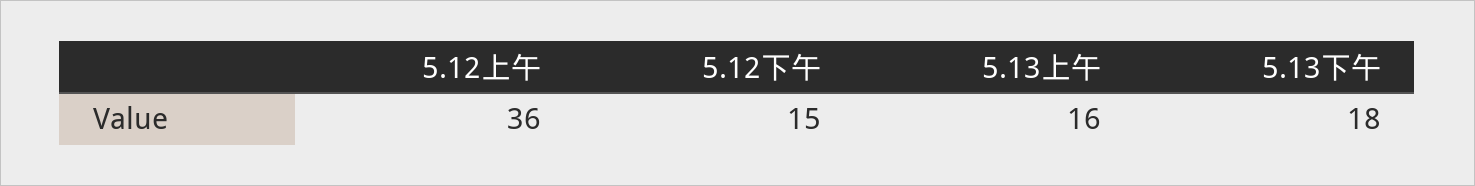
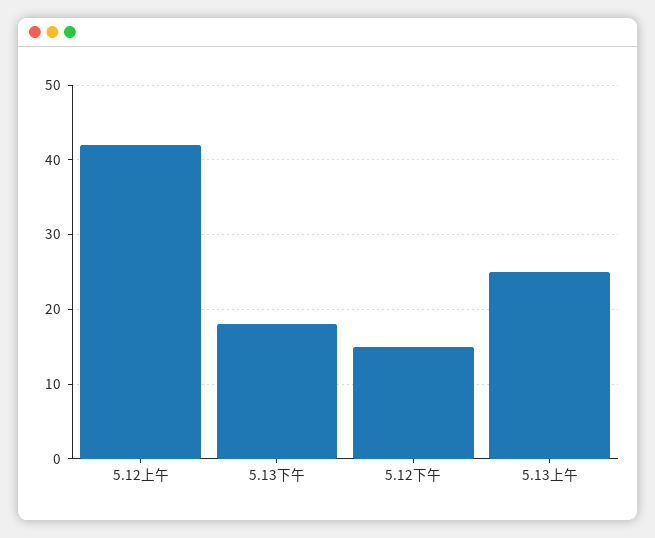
5.12上午: 36 -> 42
5.13上午: 16 -> 25

